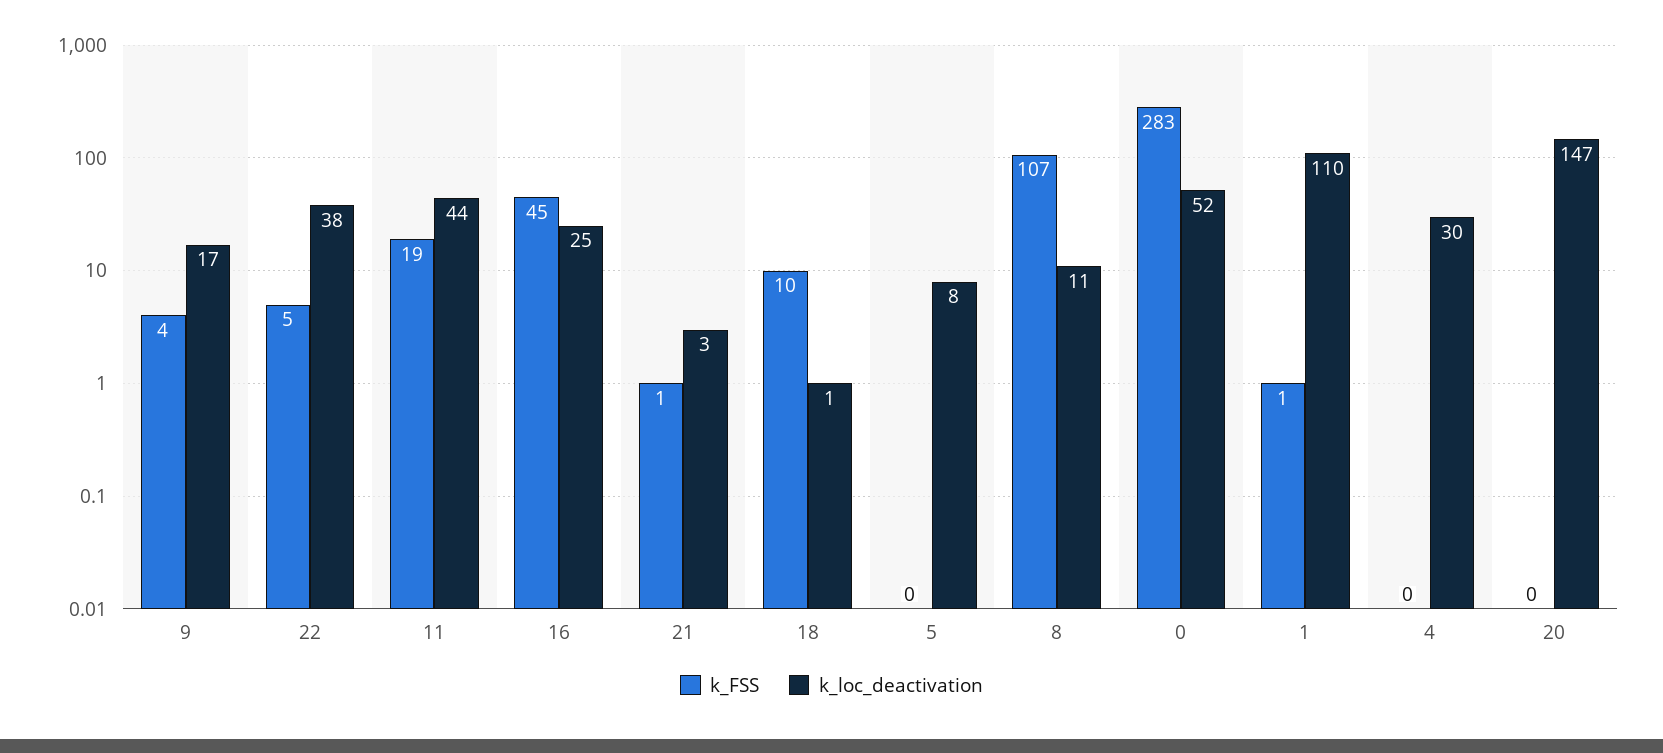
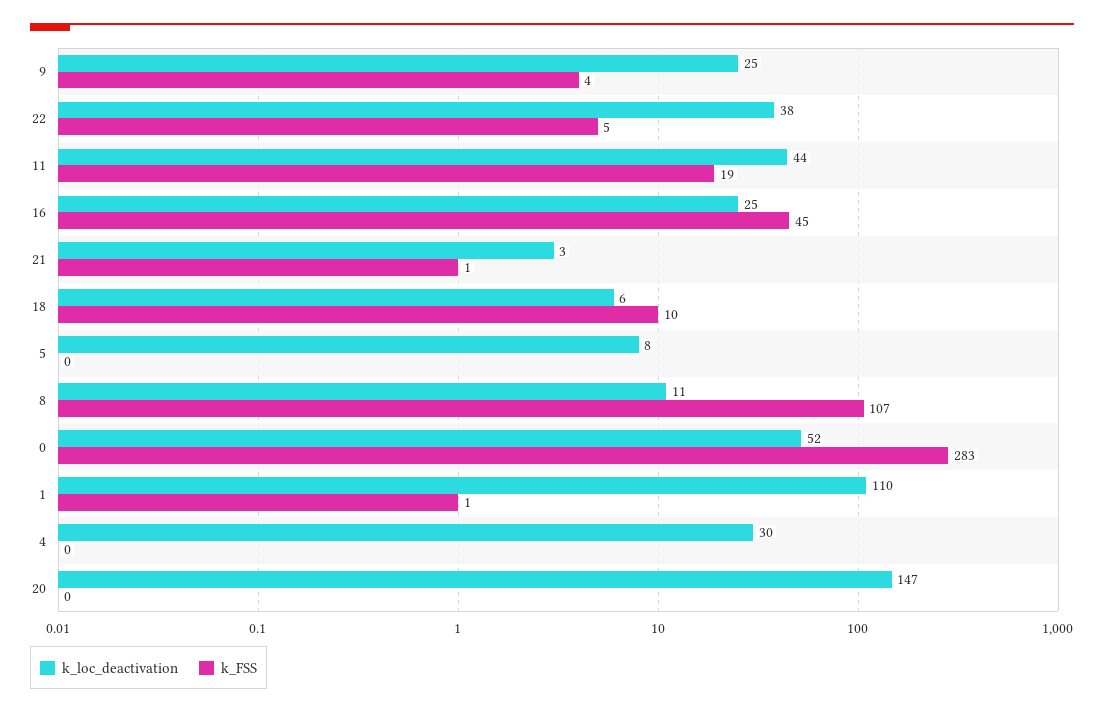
k_loc_deactivation, 9: 17 -> 25
k_loc_deactivation, 18: 1 -> 6

